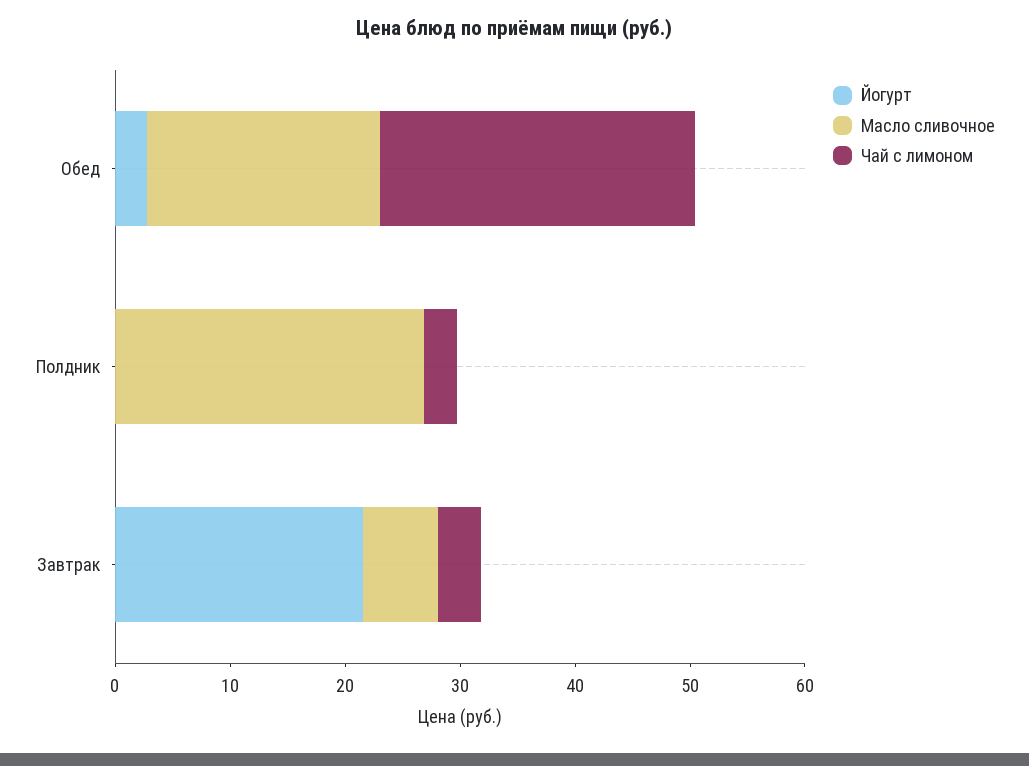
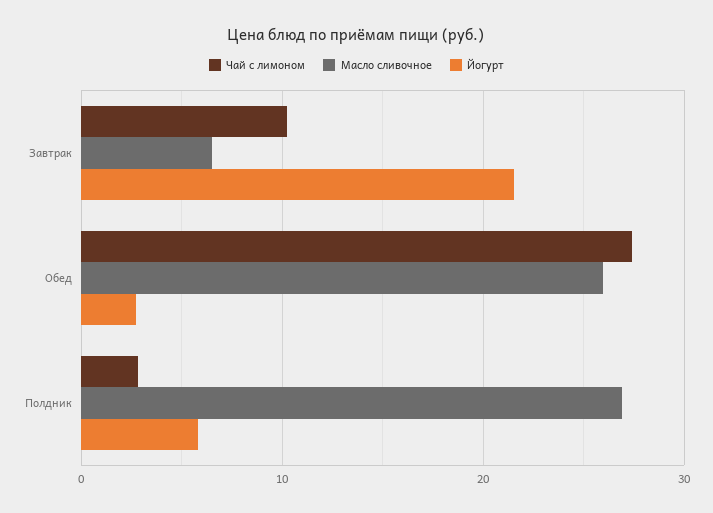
Масло сливочное, Обед: 20 -> 26
Йогурт, Полдник: 0 -> 6
Чай с лимоном, Завтрак: 4 -> 10

